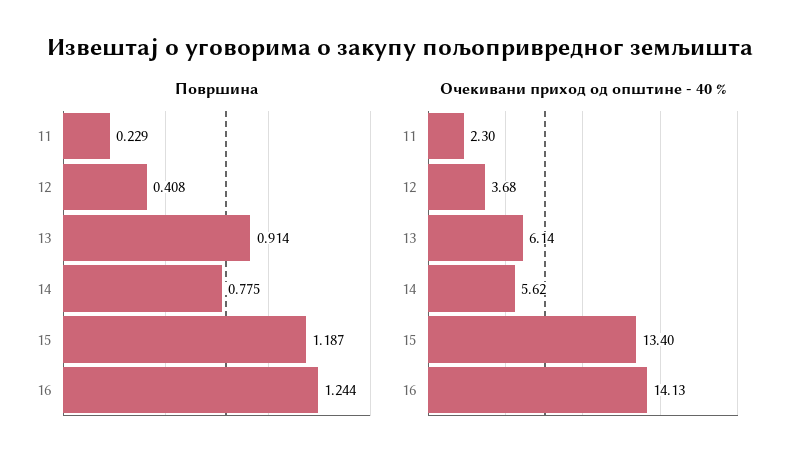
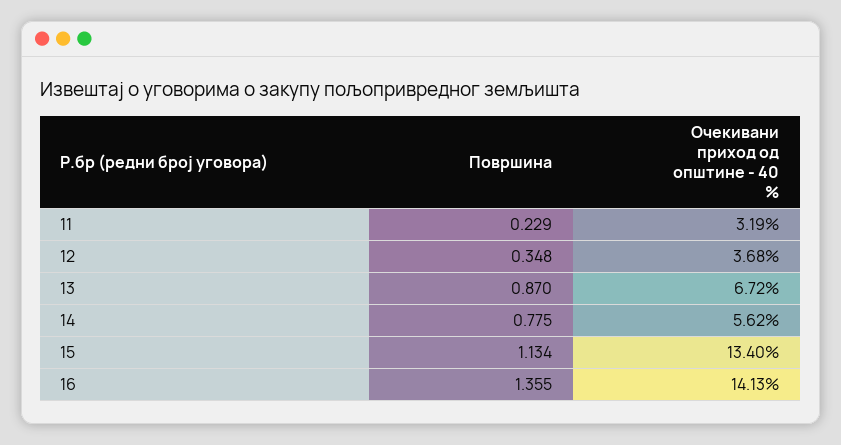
Површина, 12: 0.408 -> 0.348
Површина, 13: 0.914 -> 0.87
Површина, 15: 1.187 -> 1.134
Површина, 16: 1.244 -> 1.355
Очекивани приход од општине - 40 %, 11: 2.3 -> 3.19
Очекивани приход од општине - 40 %, 13: 6.14 -> 6.72

